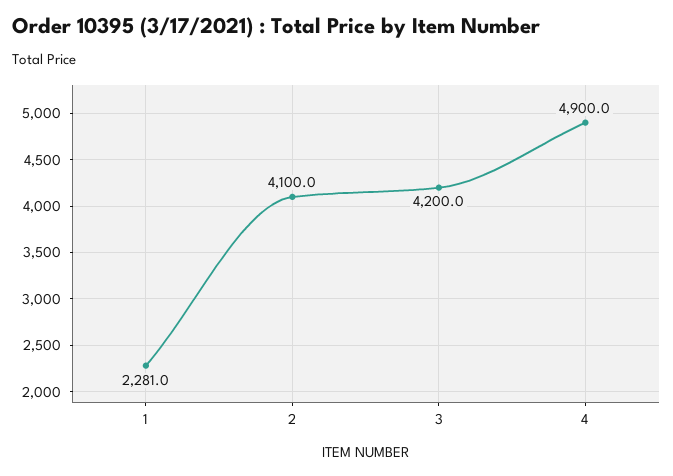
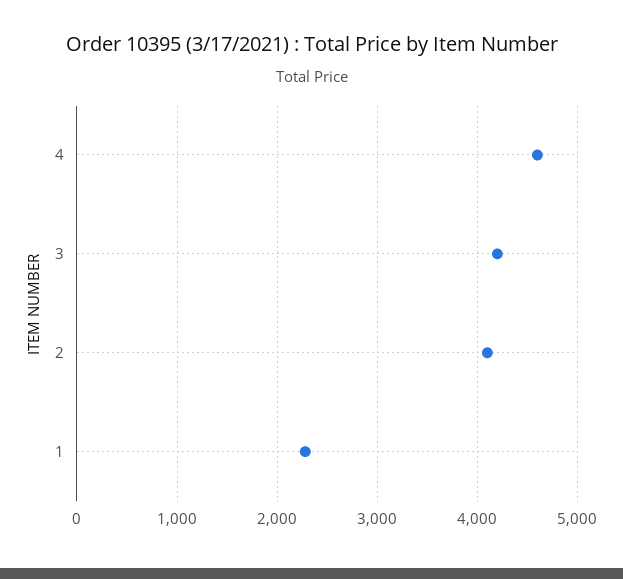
4: 4900 -> 4600

